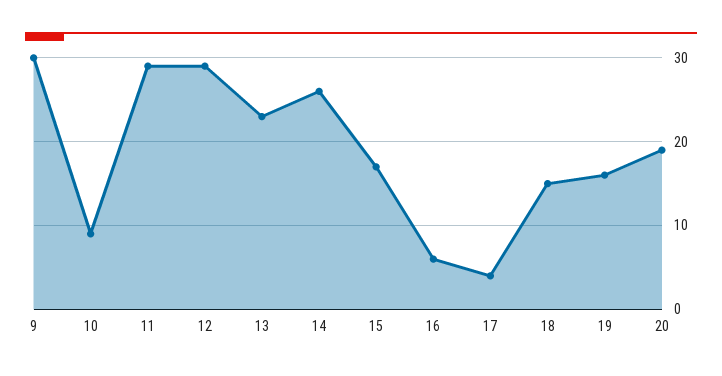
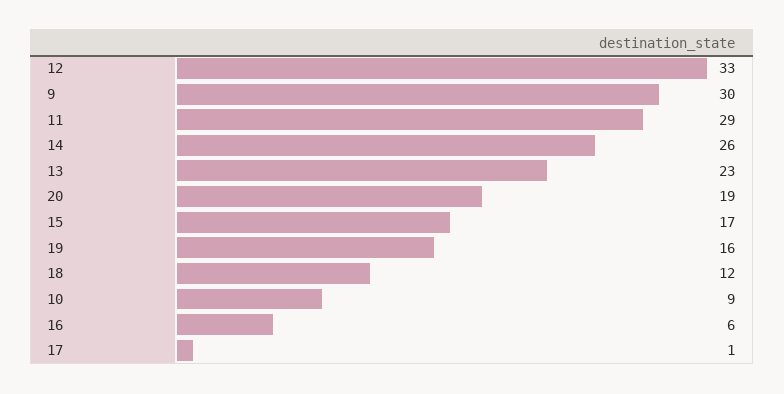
12: 29 -> 33
17: 4 -> 1
18: 15 -> 12

